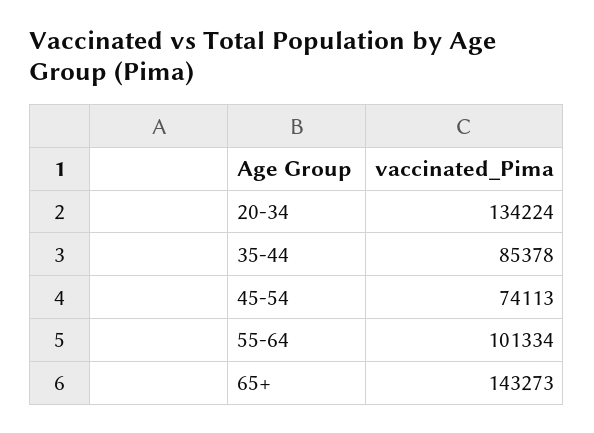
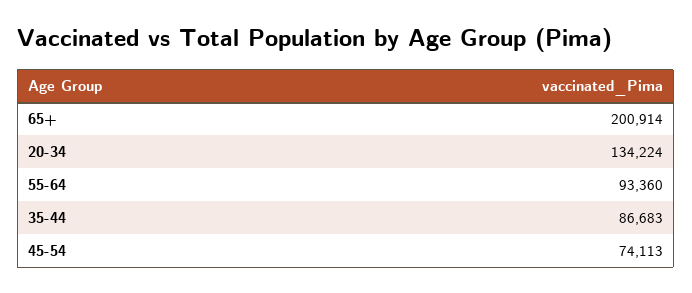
35-44: 85378 -> 86683
55-64: 101334 -> 93360
65+: 143273 -> 200914

